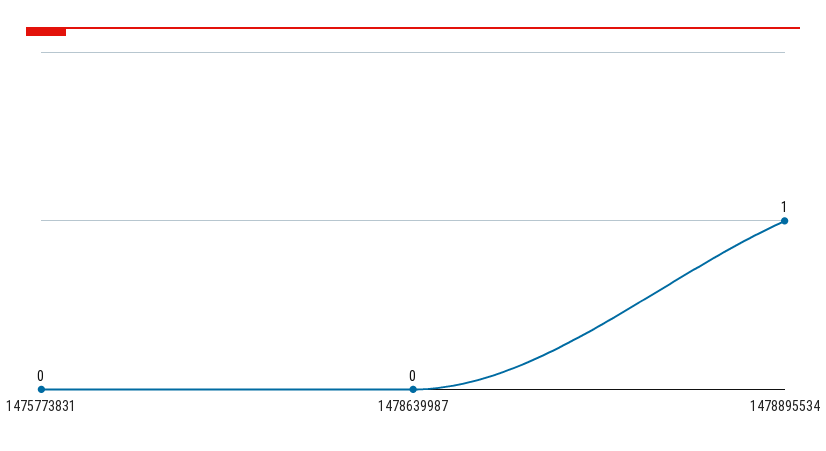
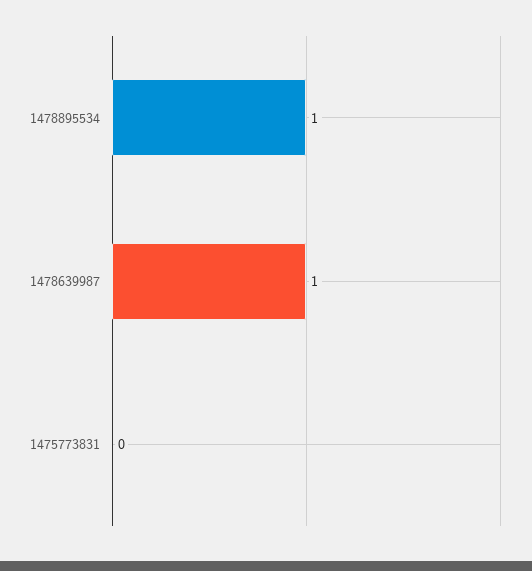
1478639987: 0 -> 1

